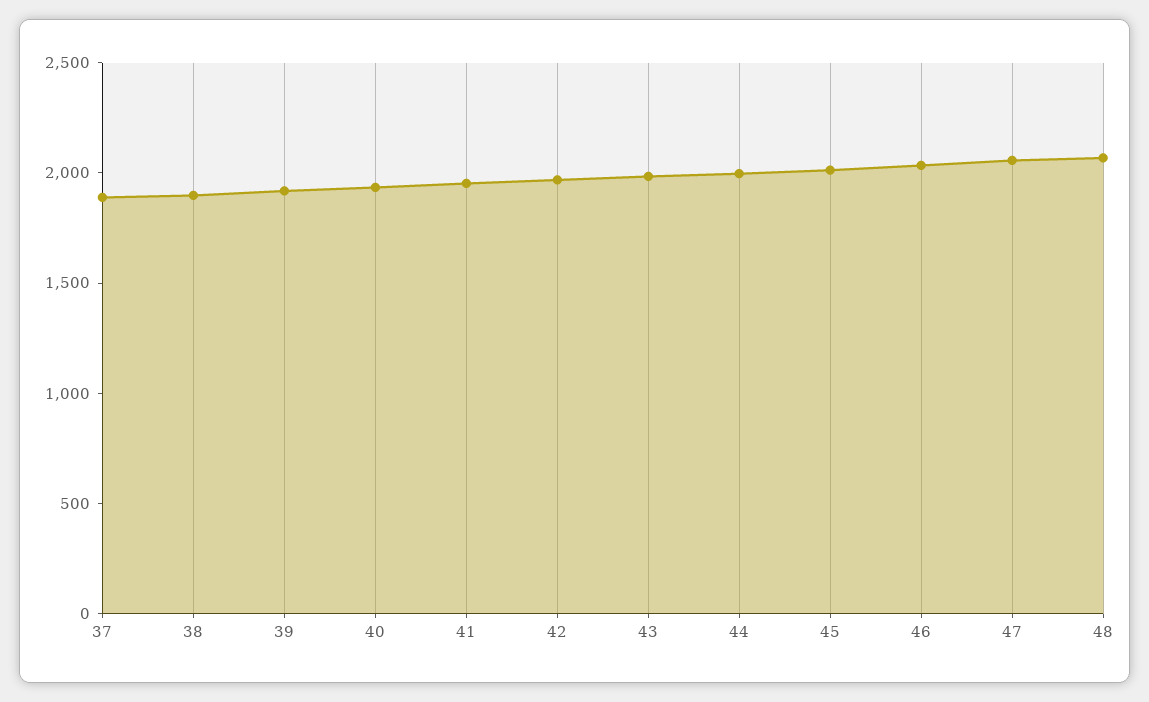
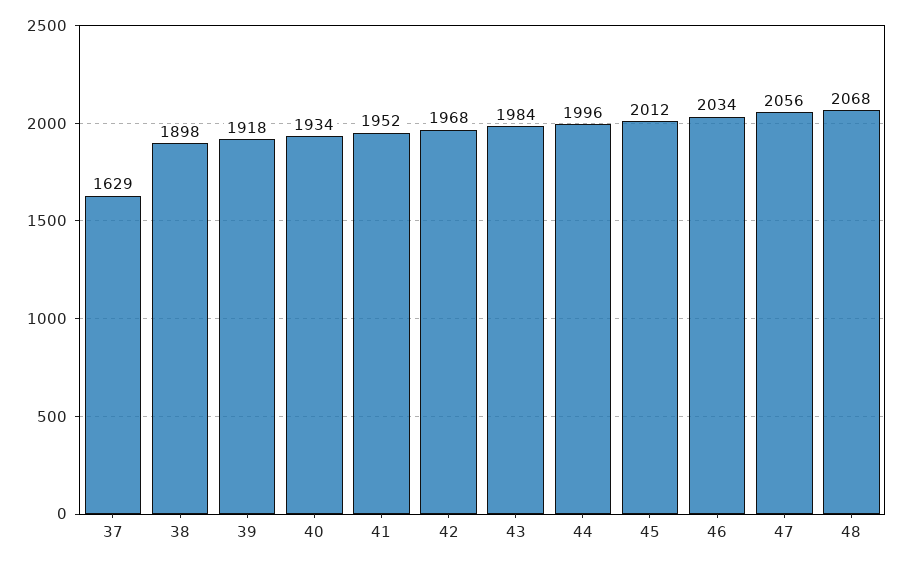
37: 1900 -> 1629

